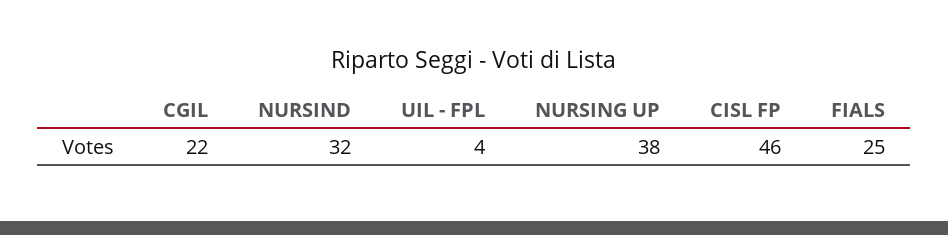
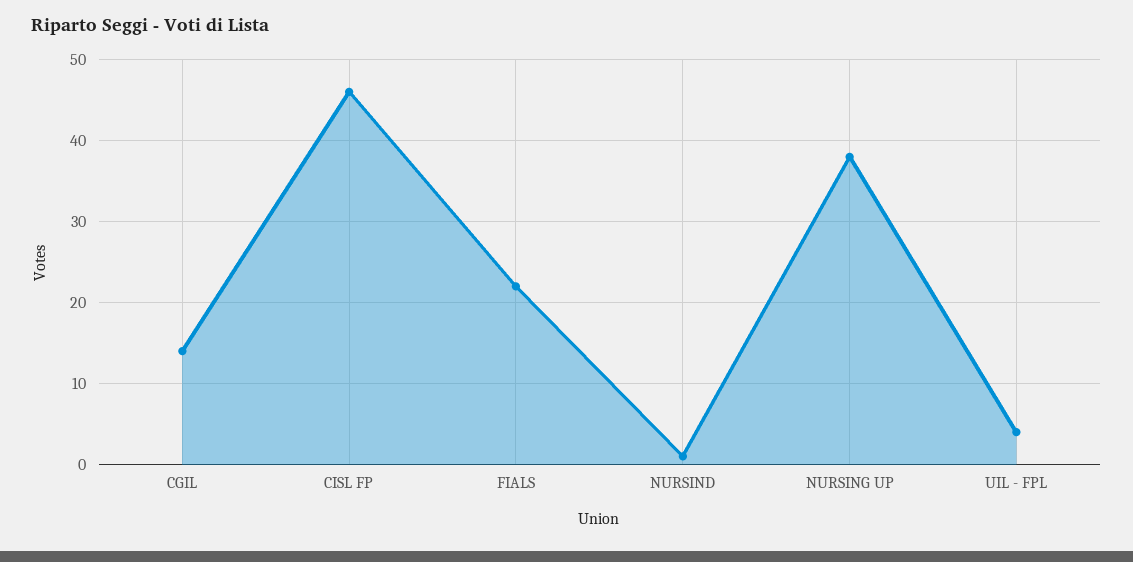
CGIL: 22 -> 14
NURSIND: 32 -> 1
FIALS: 25 -> 22

